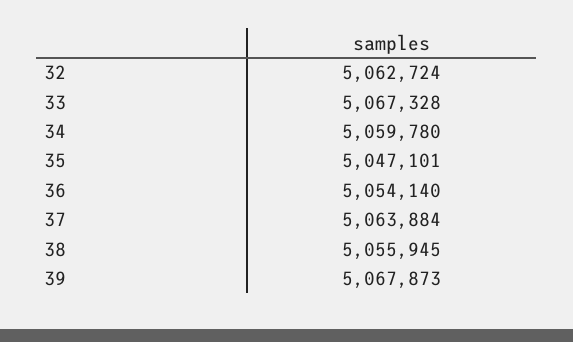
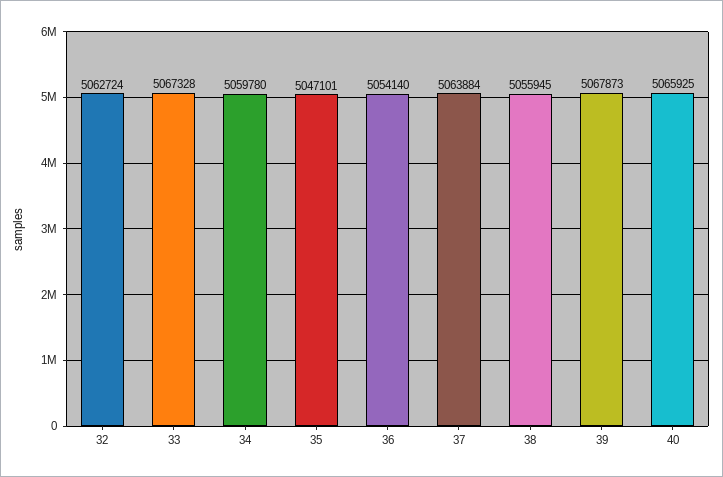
40: none -> 5065925

